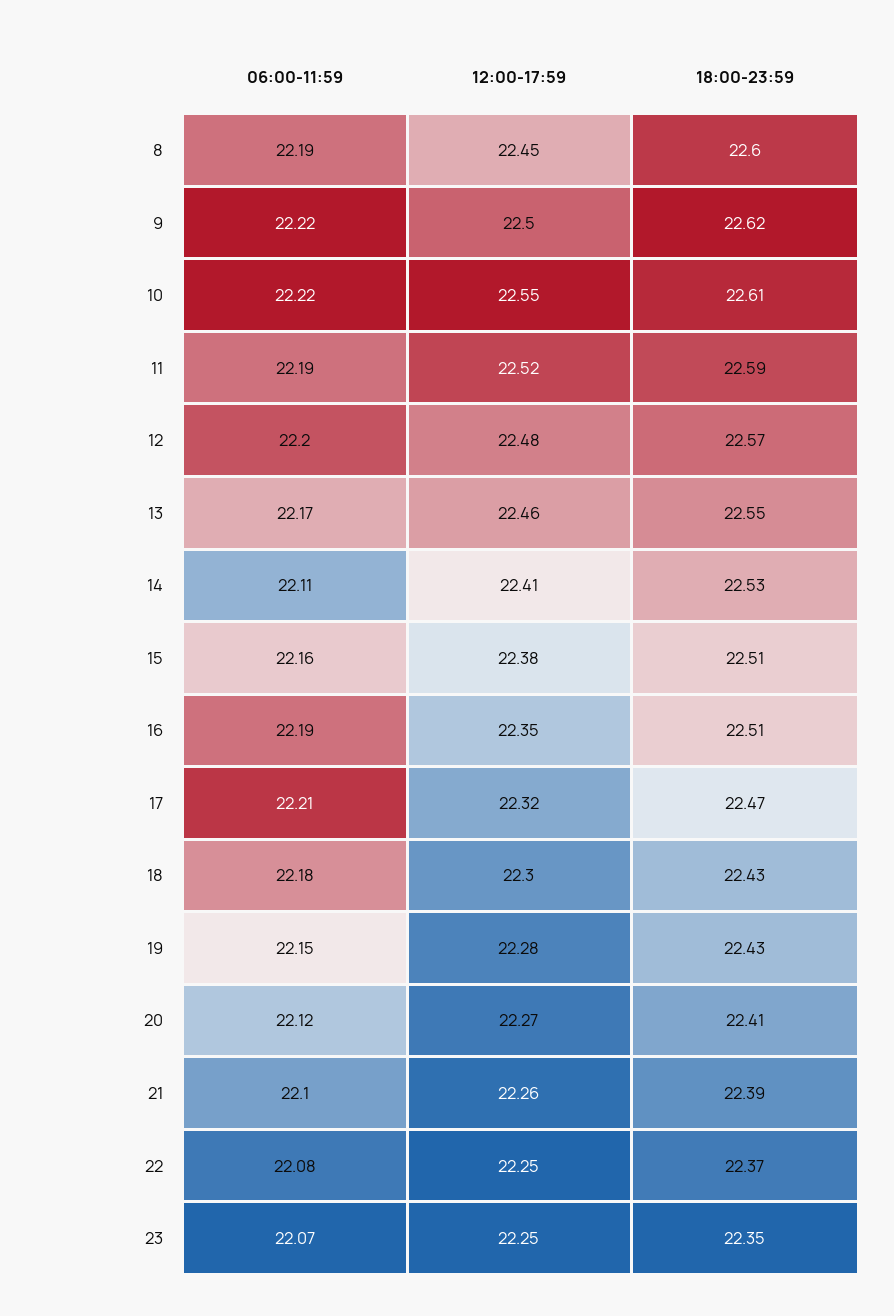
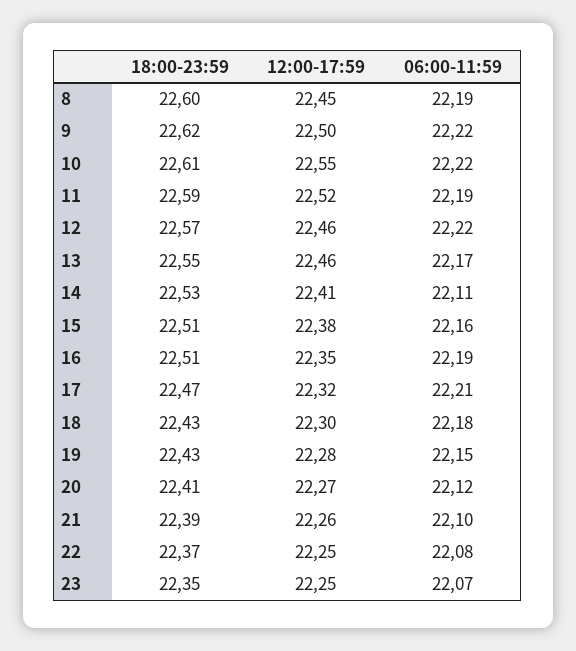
06:00-11:59, 12: 22.2 -> 22.22
12:00-17:59, 12: 22.48 -> 22.46

